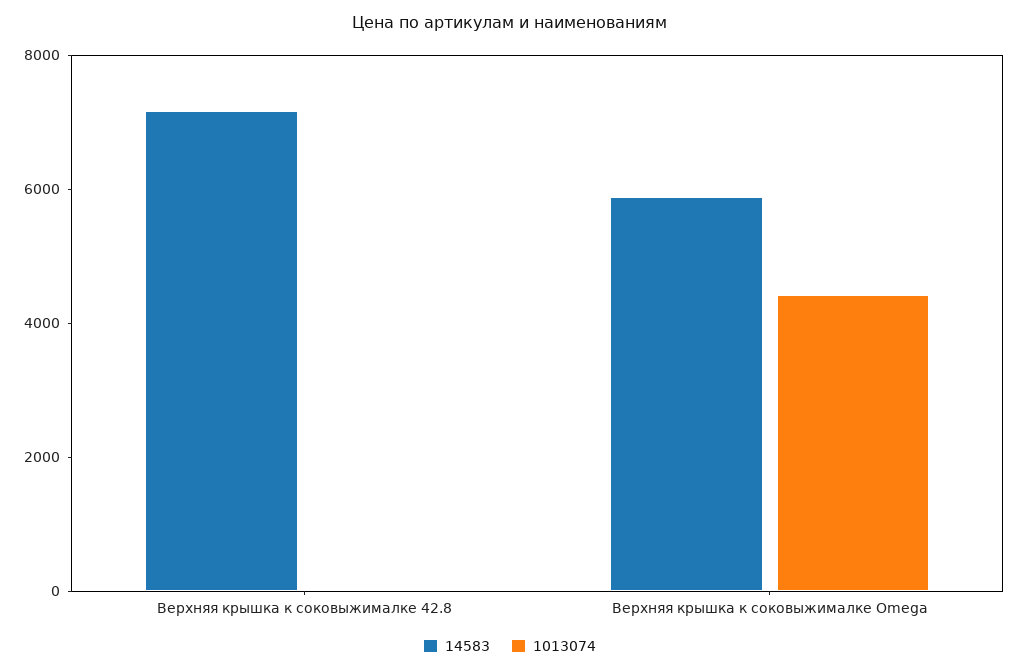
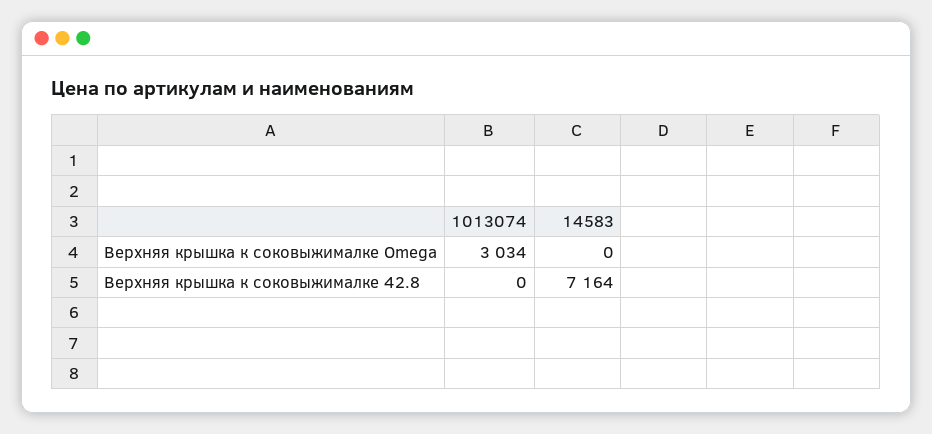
14583, Верхняя крышка к соковыжималке Omega: 6000 -> 0
1013074, Верхняя крышка к соковыжималке Omega: 4500 -> 3034

